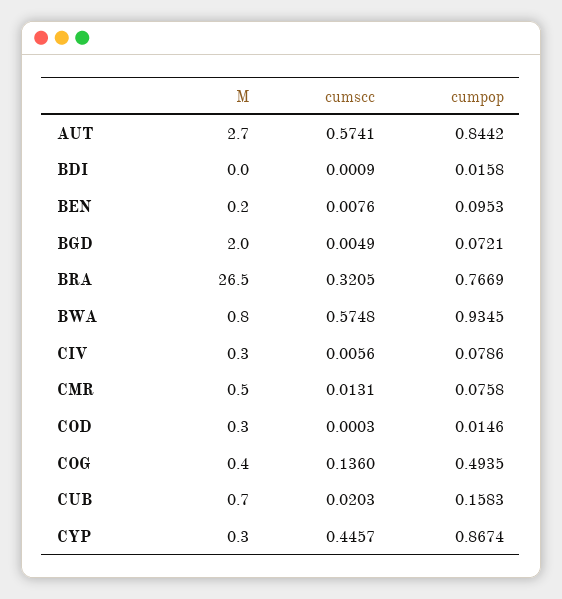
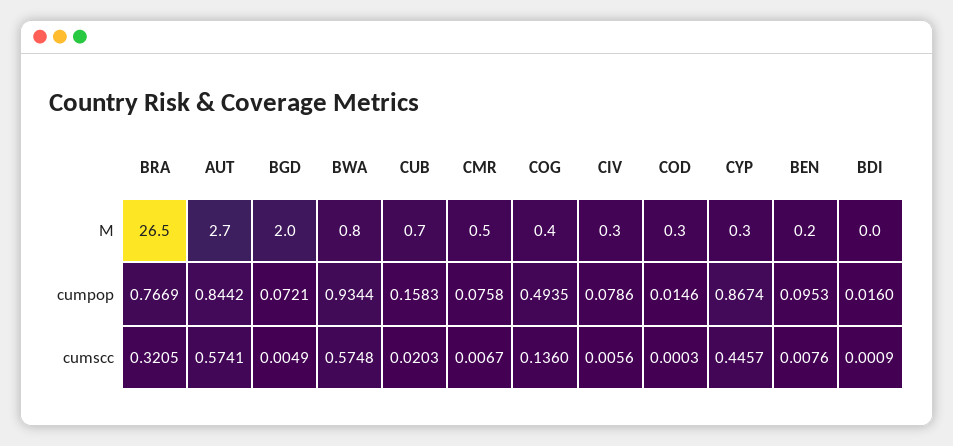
cumpop, BDI: 0.0158 -> 0.016
cumpop, BWA: 0.9345 -> 0.9344
cumscc, CMR: 0.0131 -> 0.0067

